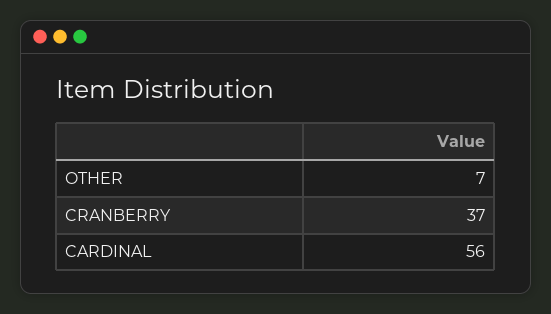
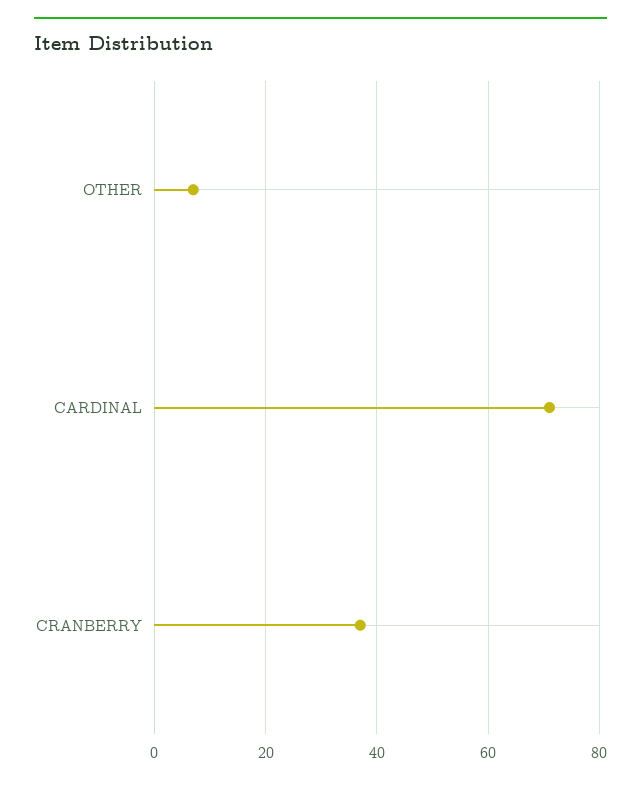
CARDINAL: 56 -> 70

